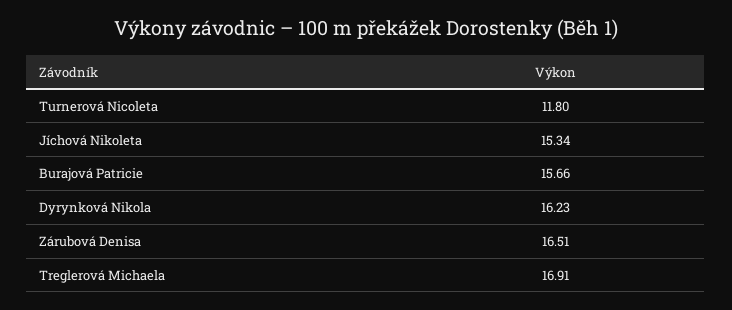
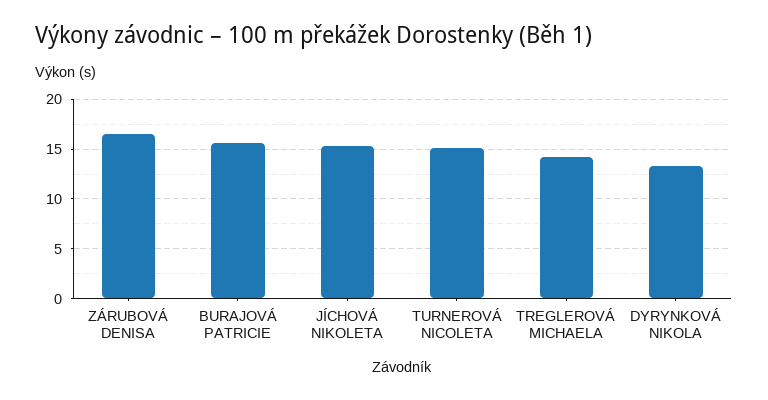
Turnerová Nicoleta: 11.8 -> 15
Dyrynková Nikola: 16.23 -> 13
Treglerová Michaela: 16.91 -> 14

